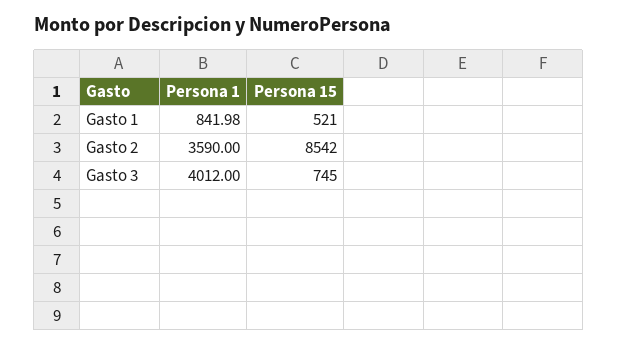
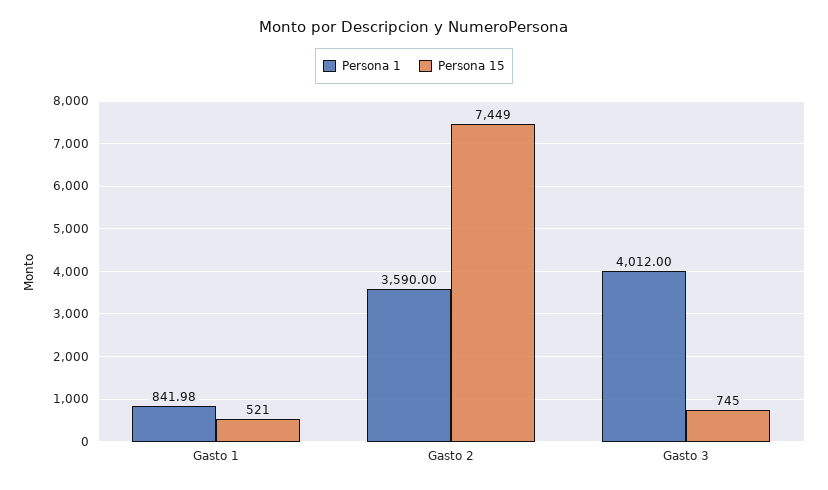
Persona 15, Gasto 2: 8542 -> 7449

